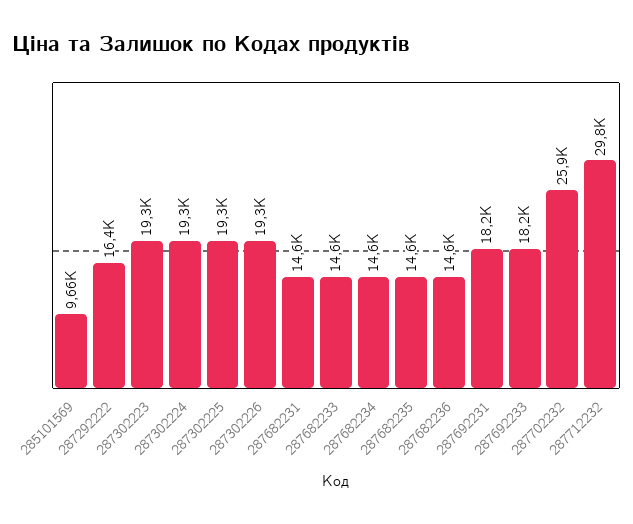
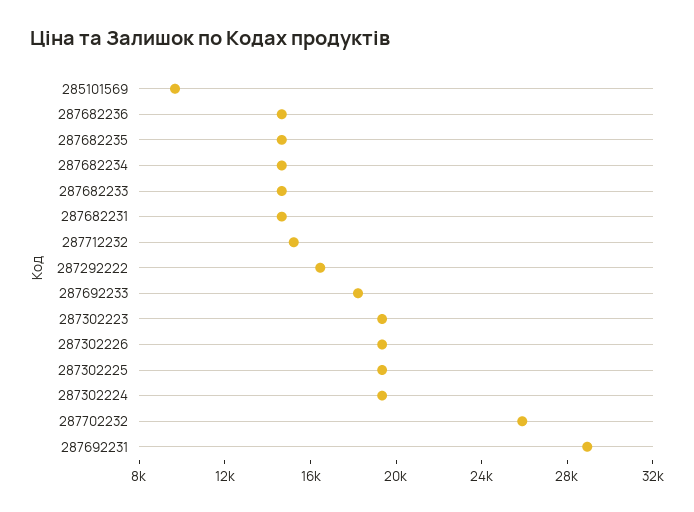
287692231: 18200 -> 29000
287712232: 29800 -> 15000

